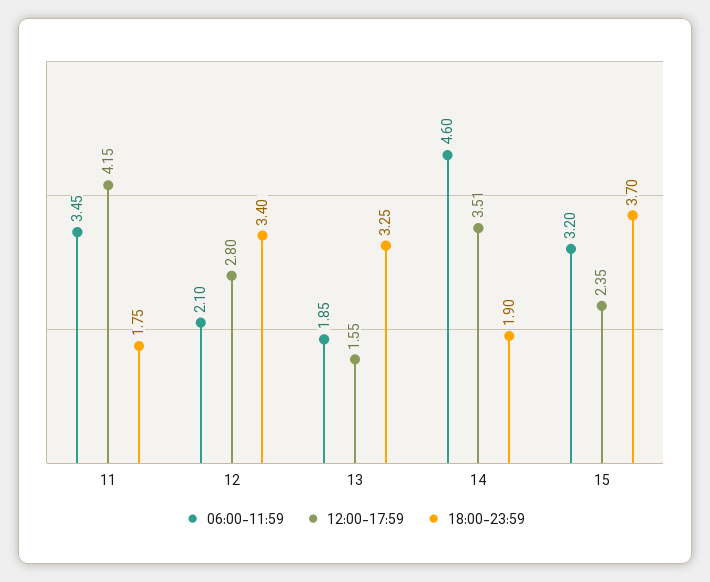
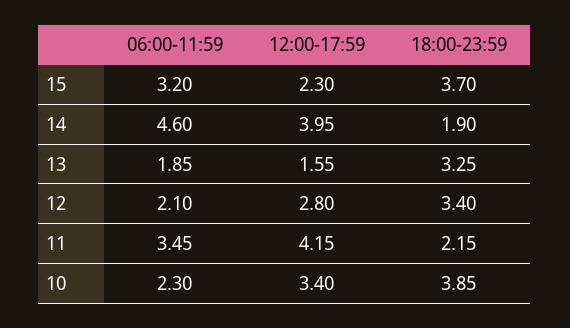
18:00-23:59, 11: 1.75 -> 2.15
12:00-17:59, 14: 3.51 -> 3.95
12:00-17:59, 15: 2.35 -> 2.3
06:00-11:59, 10: none -> 2.3
12:00-17:59, 10: none -> 3.4
18:00-23:59, 10: none -> 3.85

